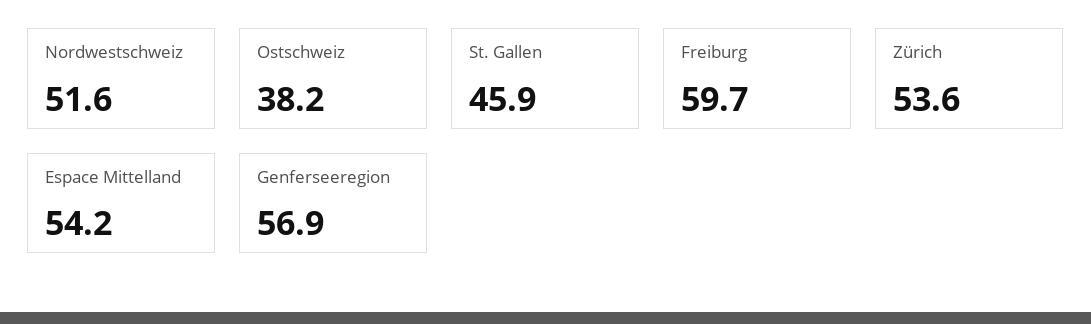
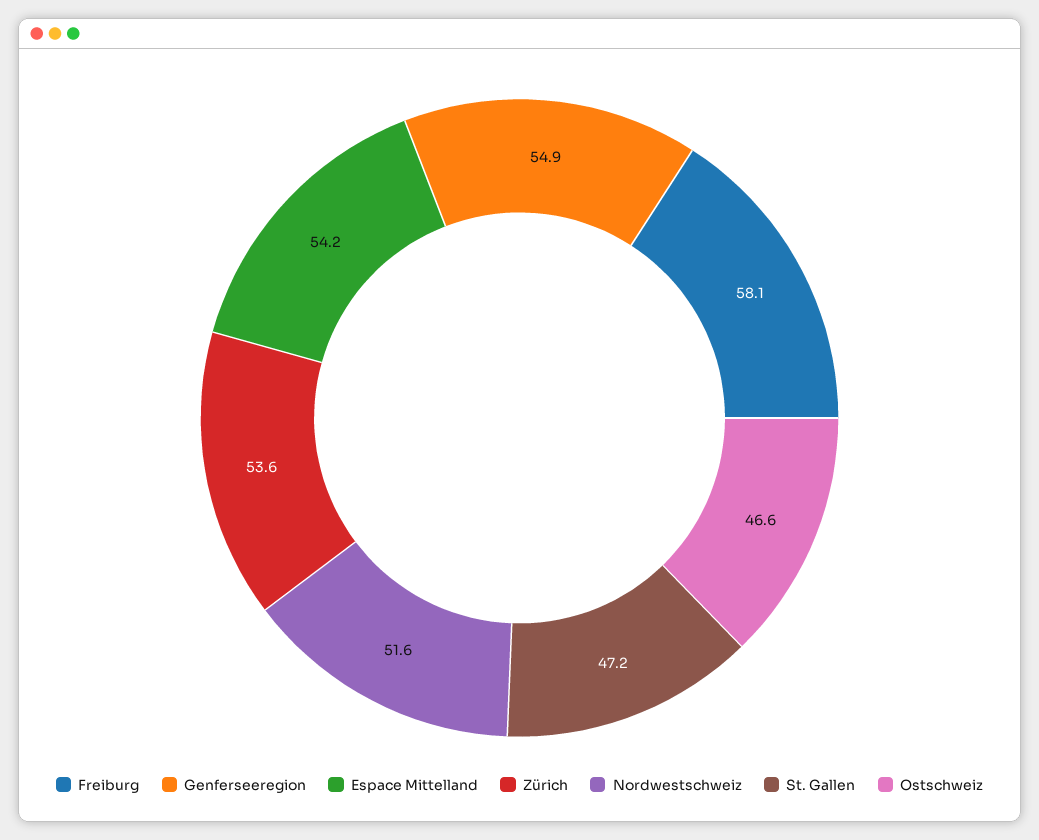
Ostschweiz: 38.2 -> 46.6
St. Gallen: 45.9 -> 47.2
Freiburg: 59.7 -> 58.1
Genferseeregion: 56.9 -> 54.9

